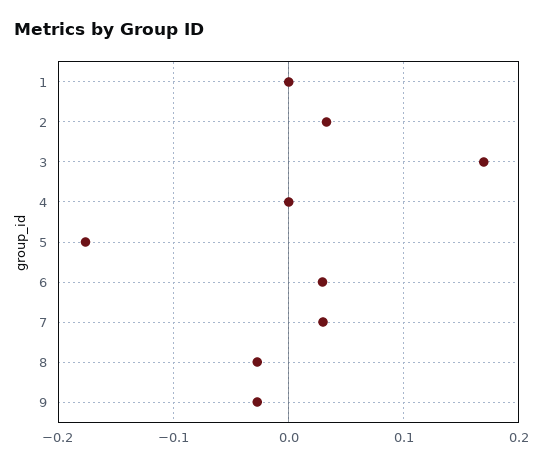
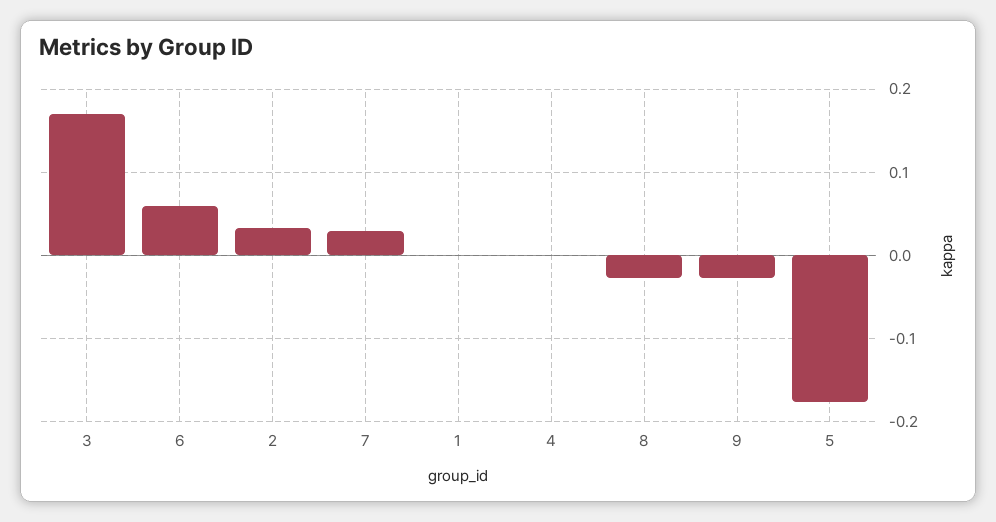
6: 0.03 -> 0.06

